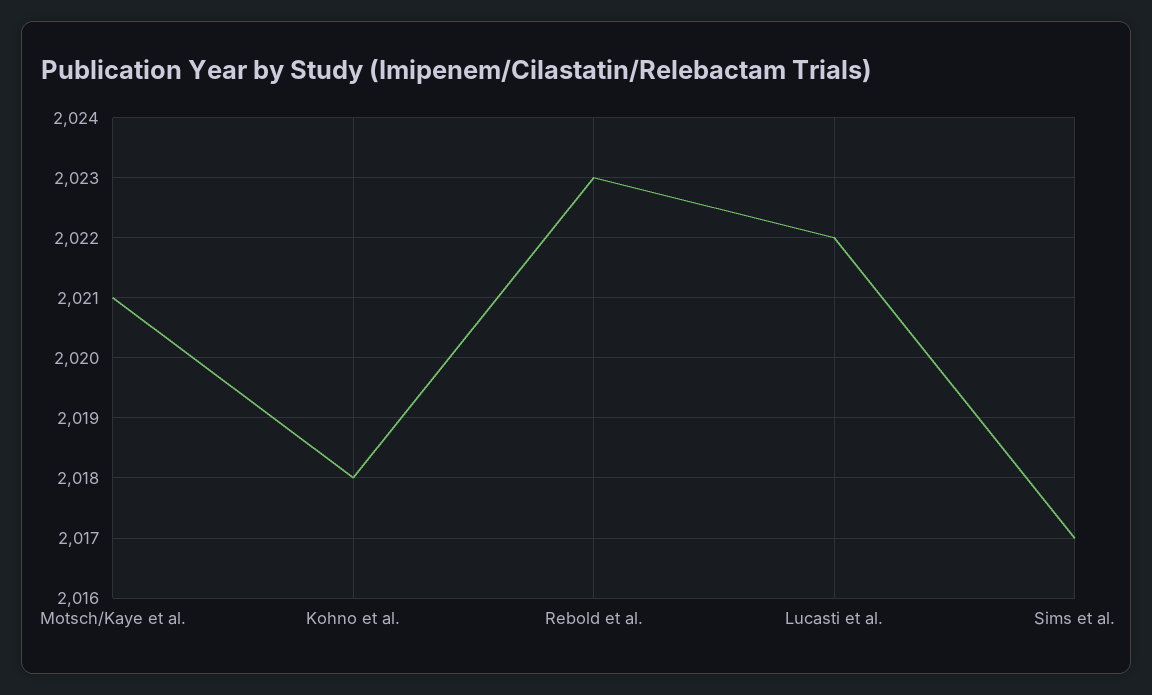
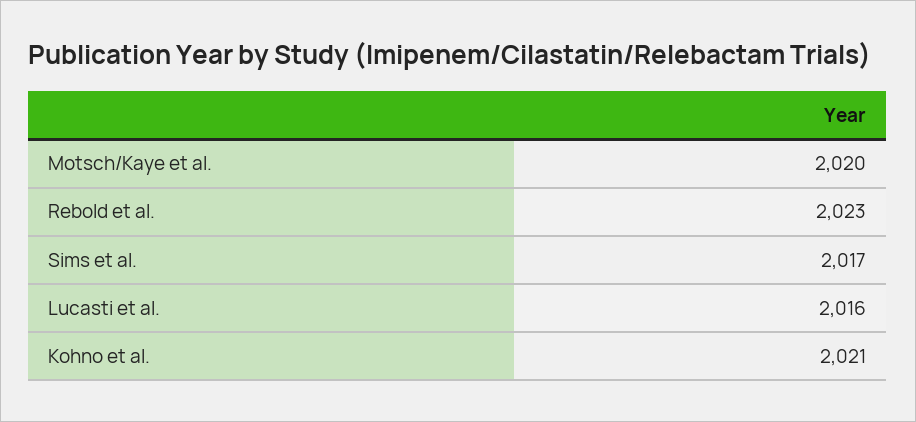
Motsch/Kaye et al.: 2021 -> 2020
Kohno et al.: 2018 -> 2021
Lucasti et al.: 2022 -> 2016

